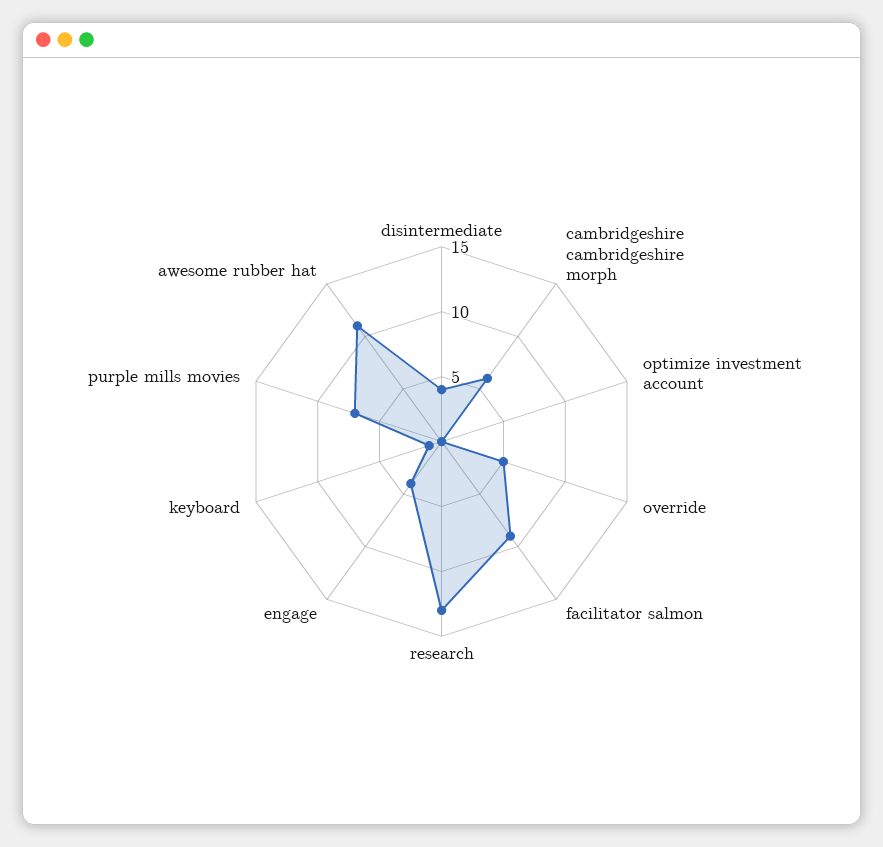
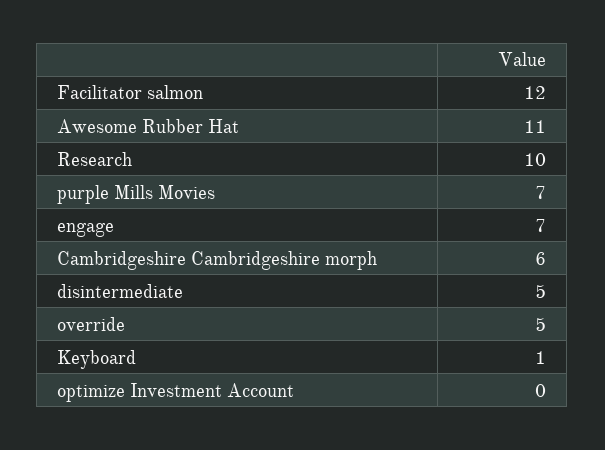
disintermediate: 4 -> 5
facilitator salmon: 9 -> 12
research: 13 -> 10
engage: 4 -> 7

